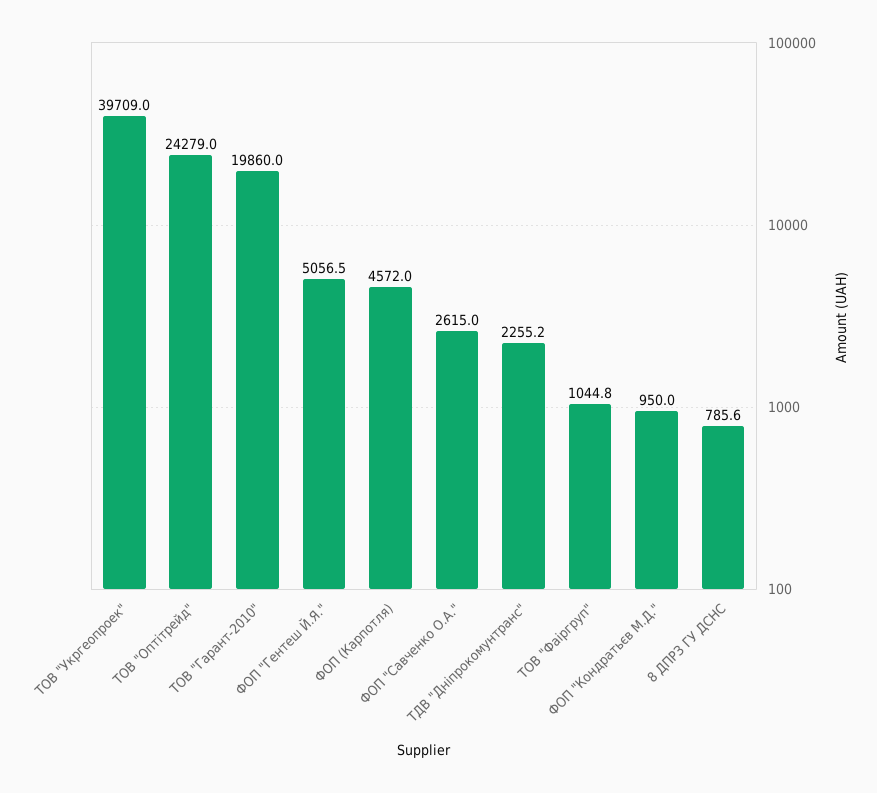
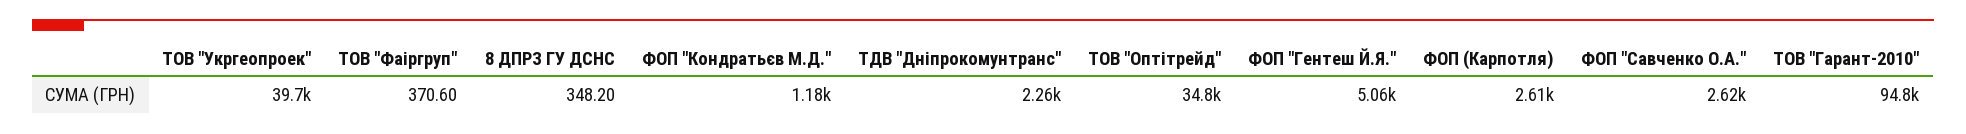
ТОВ "Оптітрейд": 24279 -> 34800
ТОВ "Гарант-2010": 19860 -> 94800
ФОП (Карпотля): 4572 -> 2610
ТОВ "Фаіргруп": 1044.8 -> 370.6
ФОП "Кондратьєв М.Д.": 950 -> 1180
8 ДПРЗ ГУ ДСНС: 785.6 -> 348.2

